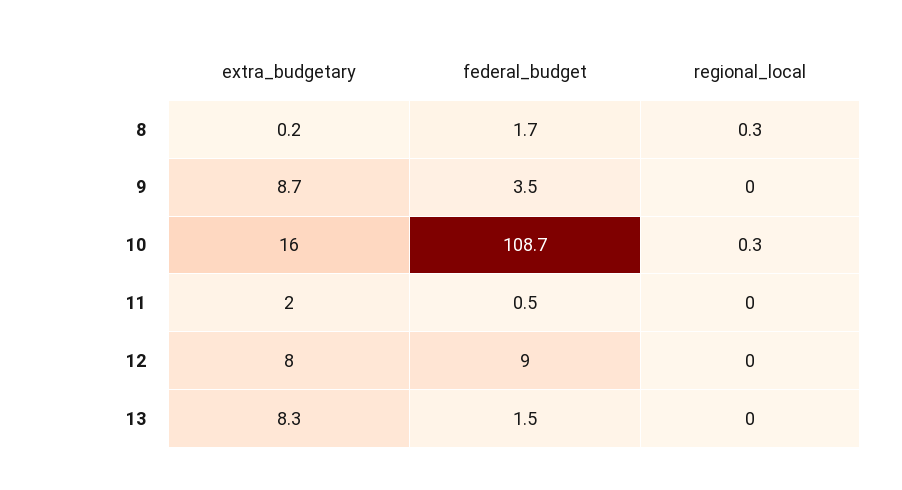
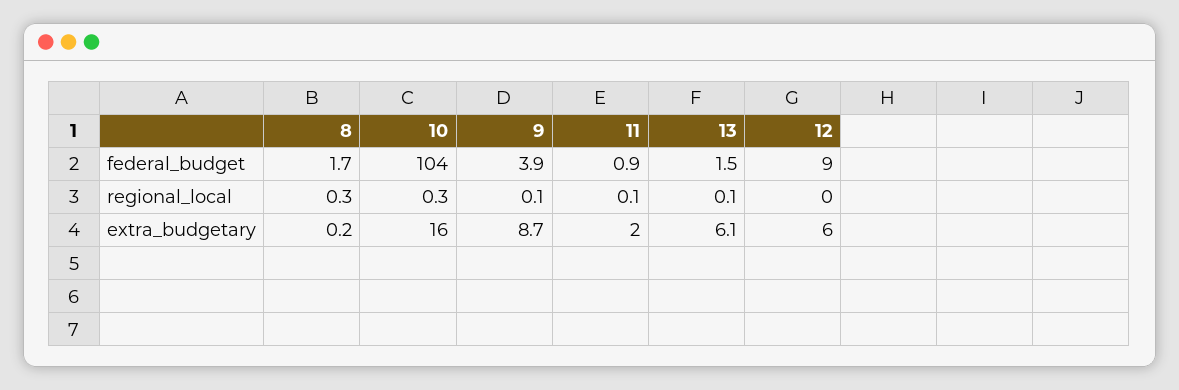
federal_budget, 9: 3.5 -> 3.9
regional_local, 9: 0 -> 0.1
federal_budget, 10: 108.7 -> 104
federal_budget, 11: 0.5 -> 0.9
regional_local, 11: 0 -> 0.1
extra_budgetary, 12: 8 -> 6
extra_budgetary, 13: 8.3 -> 6.1
regional_local, 13: 0 -> 0.1

